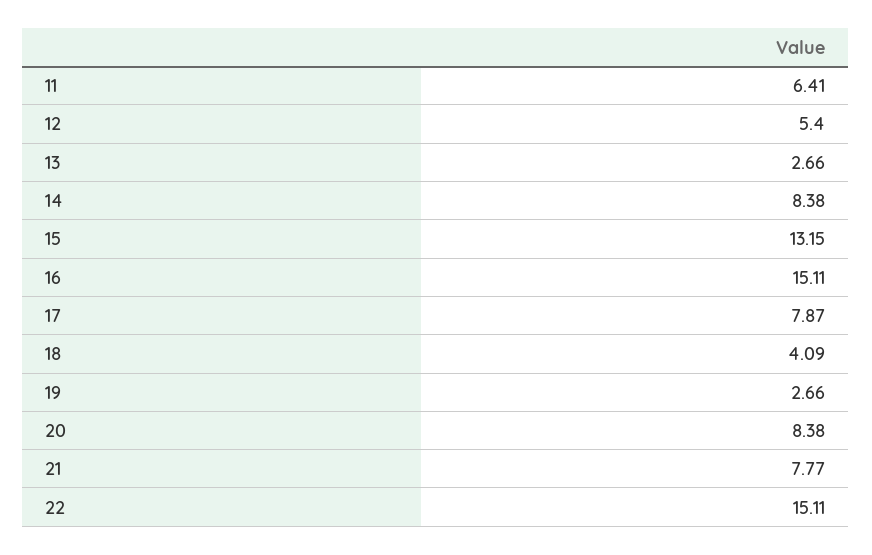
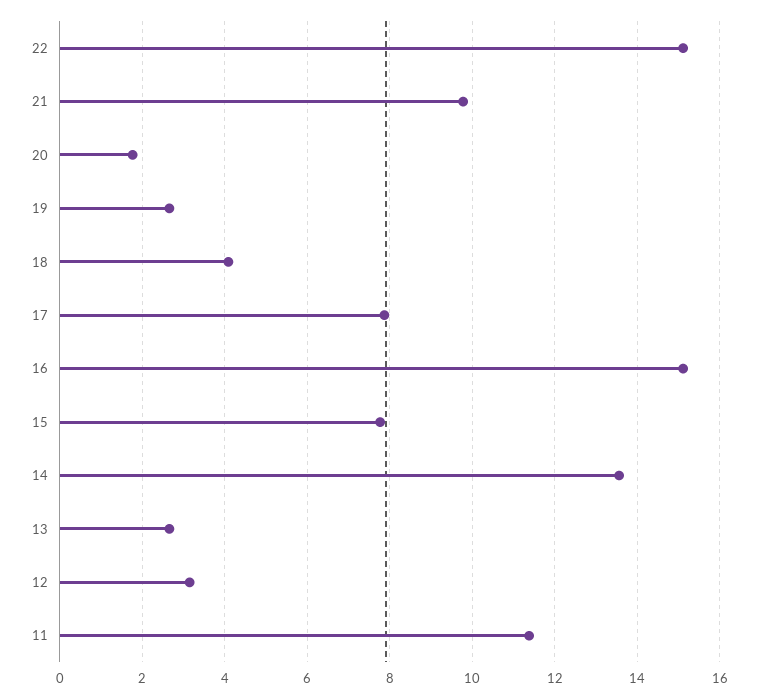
11: 6.41 -> 11.4
12: 5.4 -> 3.2
14: 8.38 -> 13.6
15: 13.15 -> 7.8
20: 8.38 -> 1.8
21: 7.77 -> 9.8

